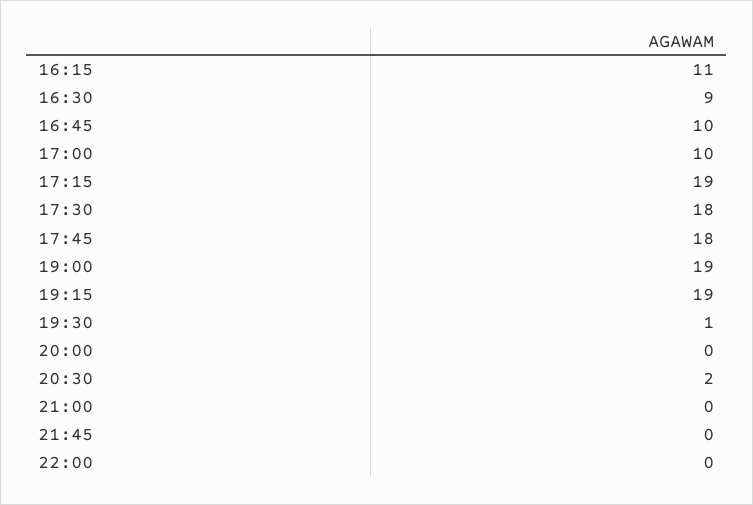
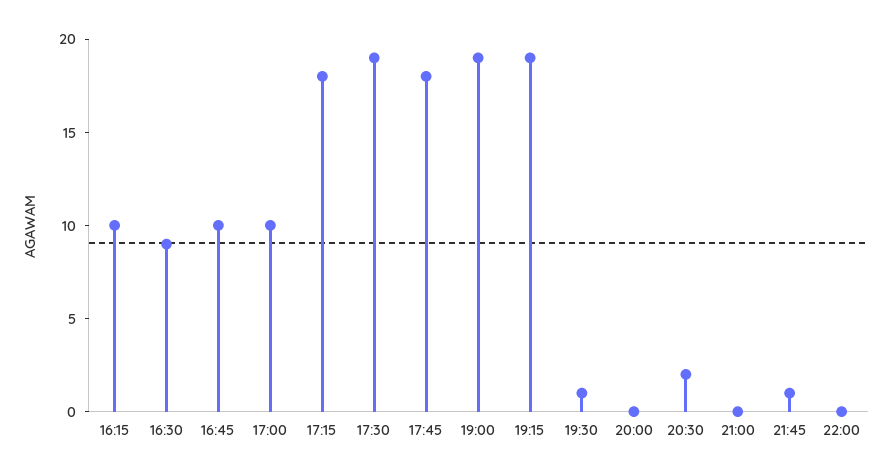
16:15: 11 -> 10
17:15: 19 -> 18
17:30: 18 -> 19
21:45: 0 -> 1

